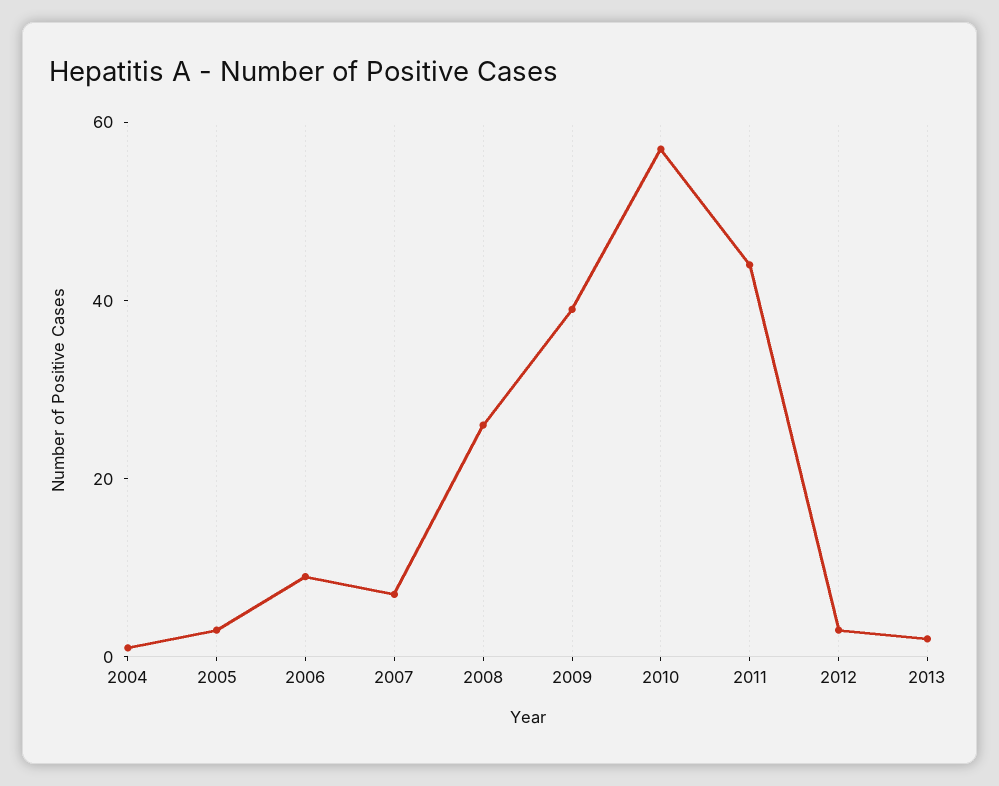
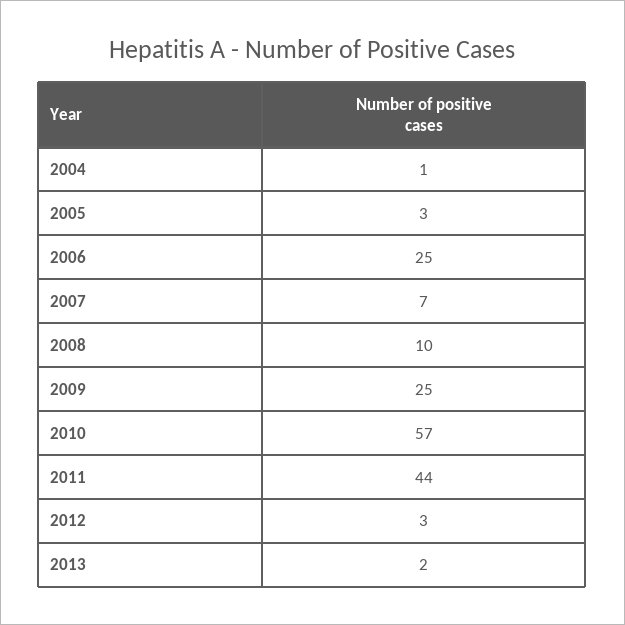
2006: 10 -> 25
2008: 25 -> 10
2009: 40 -> 25

